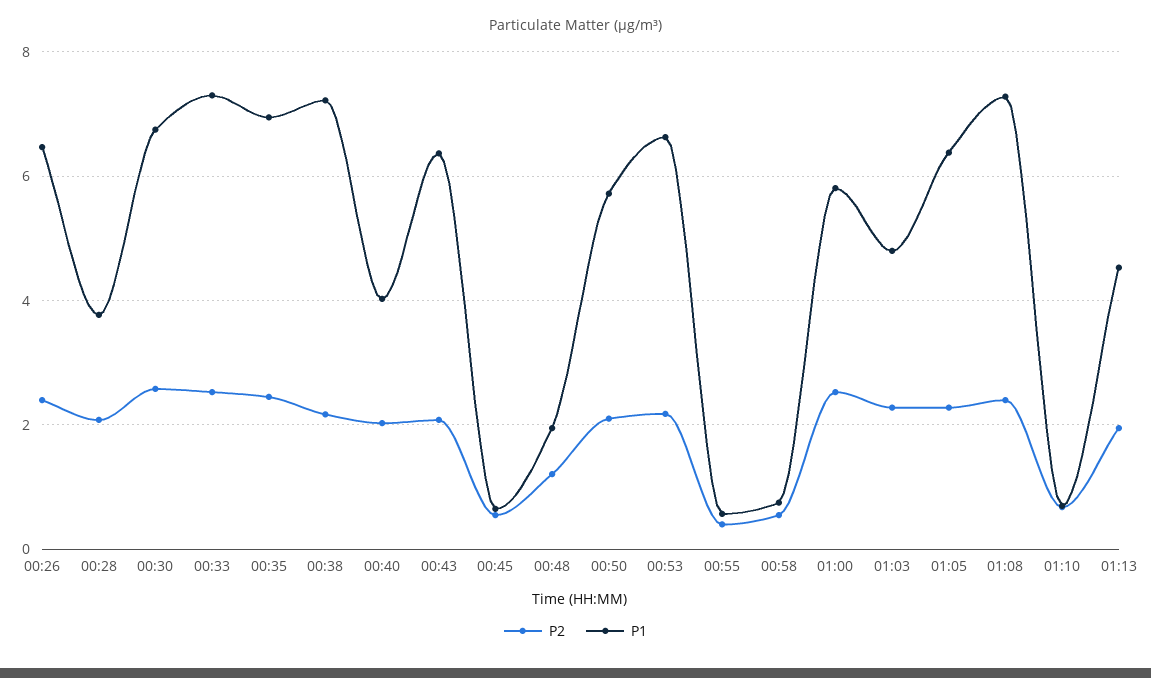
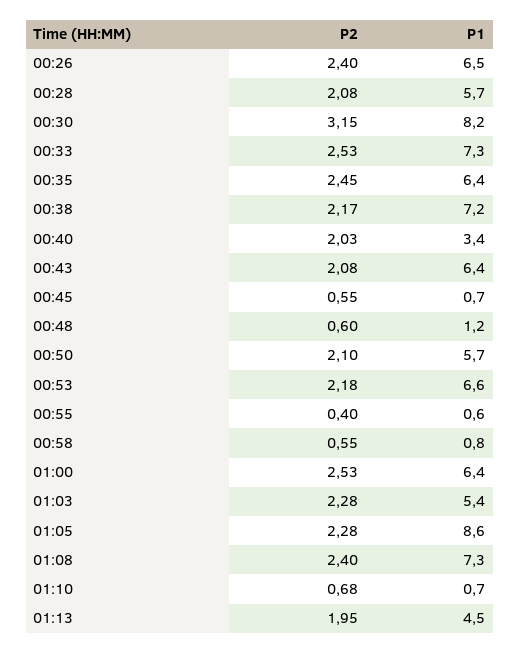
P1, 00:28: 3.8 -> 5.7
P2, 00:30: 2.6 -> 3.15
P1, 00:30: 6.8 -> 8.2
P1, 00:35: 7 -> 6.4
P1, 00:40: 4 -> 3.4
P2, 00:48: 1.2 -> 0.6
P1, 00:48: 2 -> 1.2
P1, 01:00: 5.8 -> 6.4
P1, 01:03: 4.8 -> 5.4
P1, 01:05: 6.4 -> 8.6

